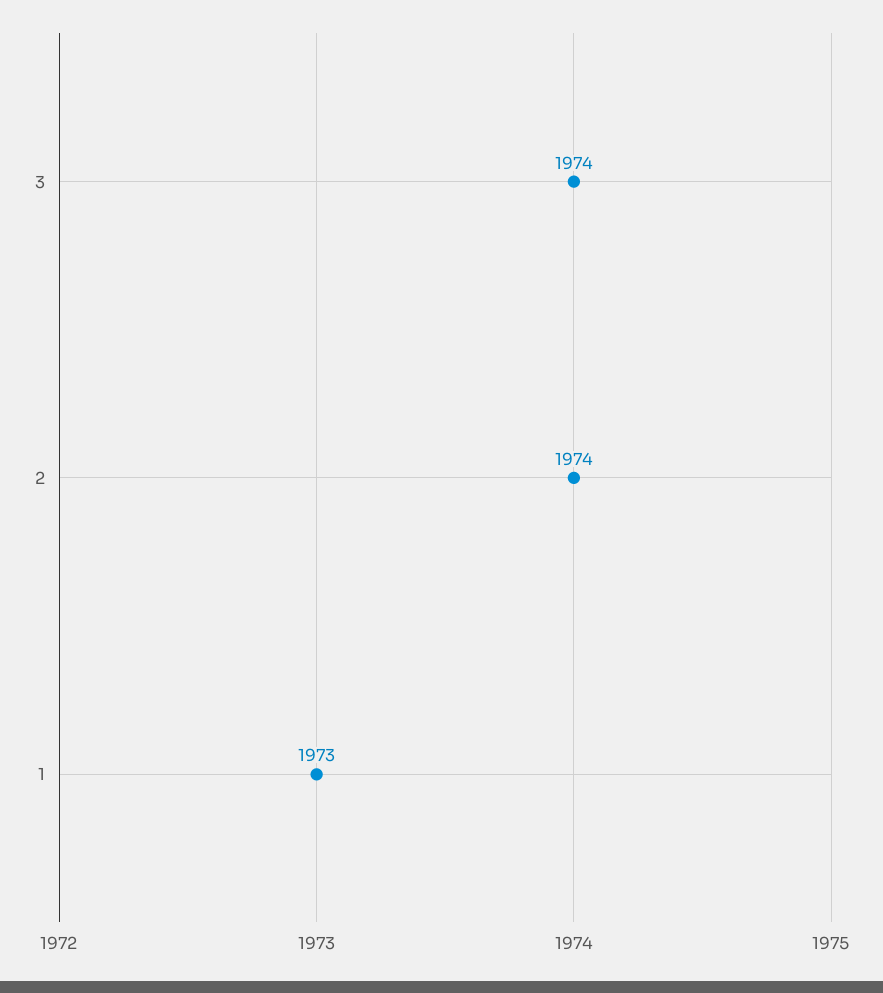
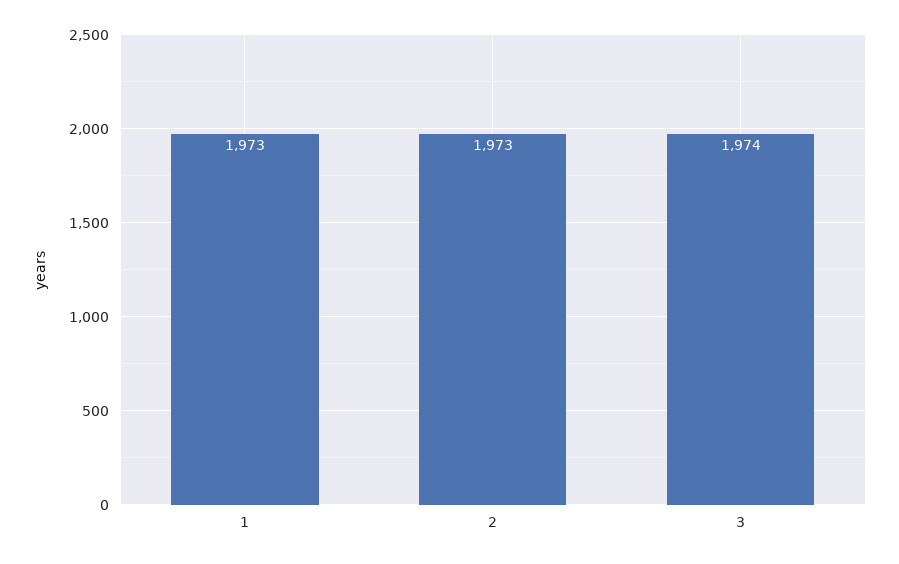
2: 1974 -> 1973

